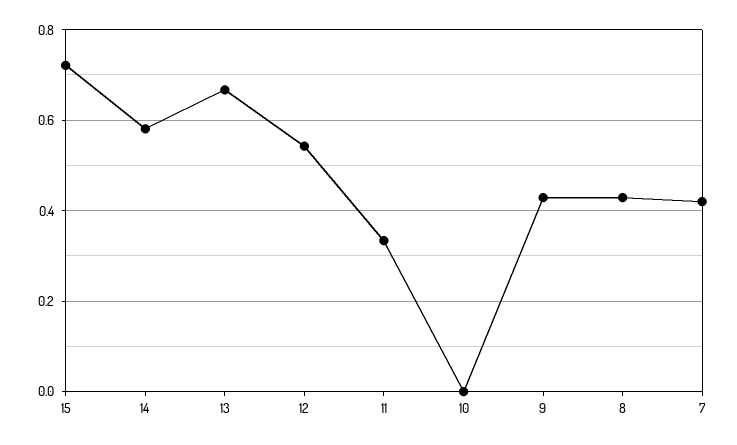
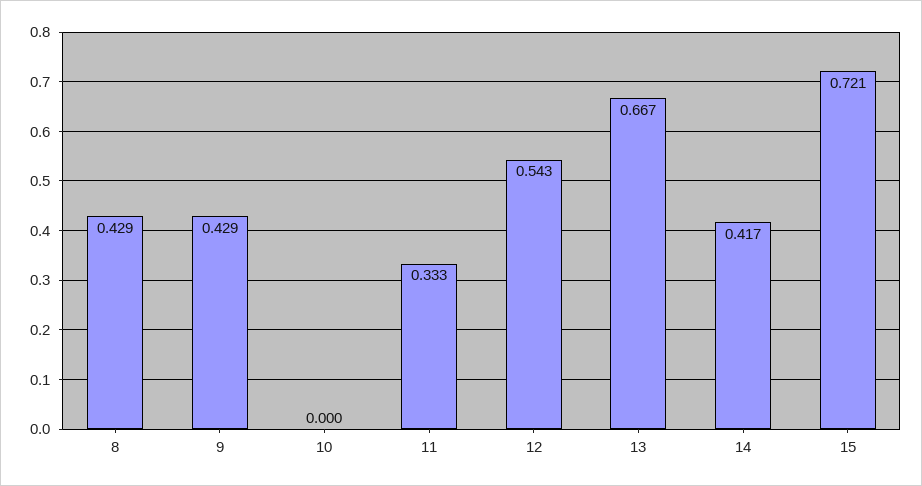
14: 0.58 -> 0.417
7: 0.42 -> none

